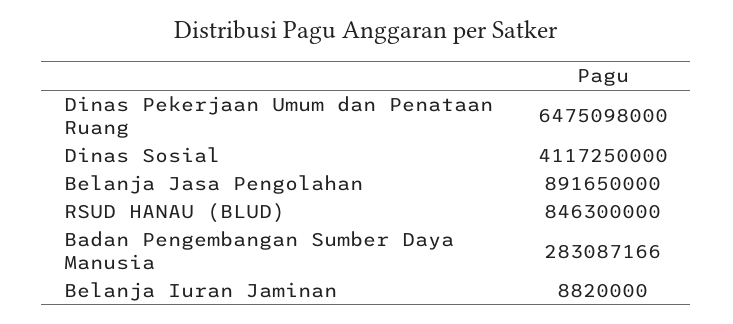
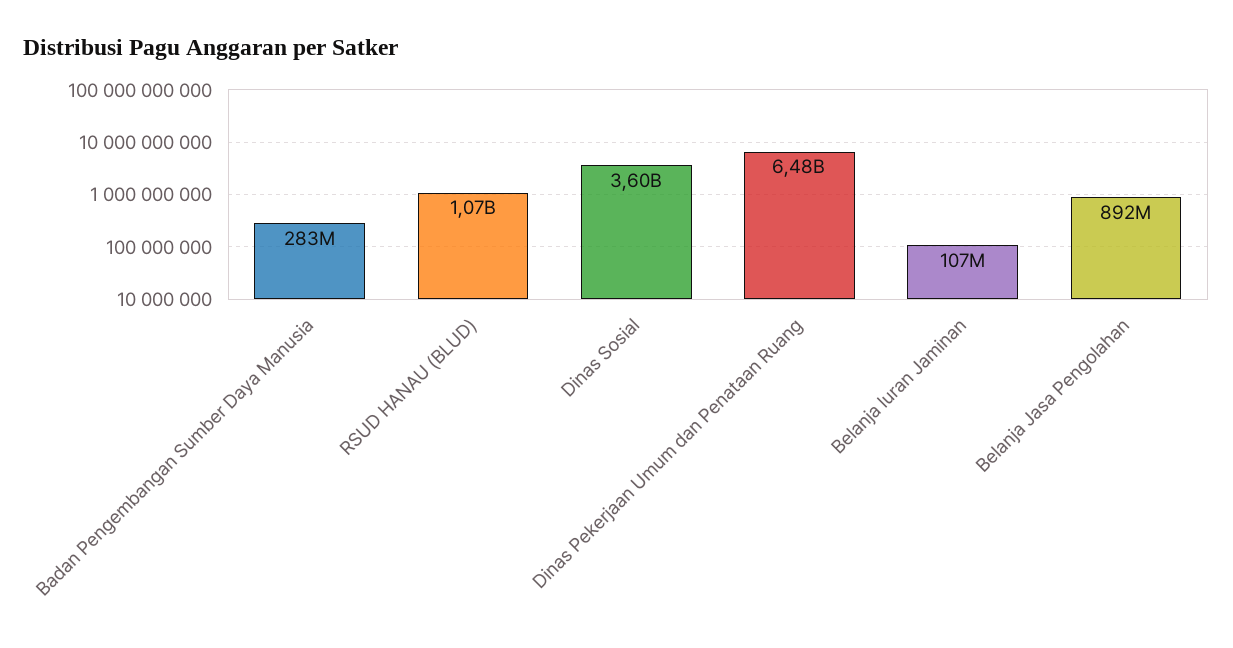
Dinas Sosial: 4117250000 -> 3600000000
RSUD HANAU (BLUD): 846300000 -> 1070000000
Belanja Iuran Jaminan: 8820000 -> 107000000

